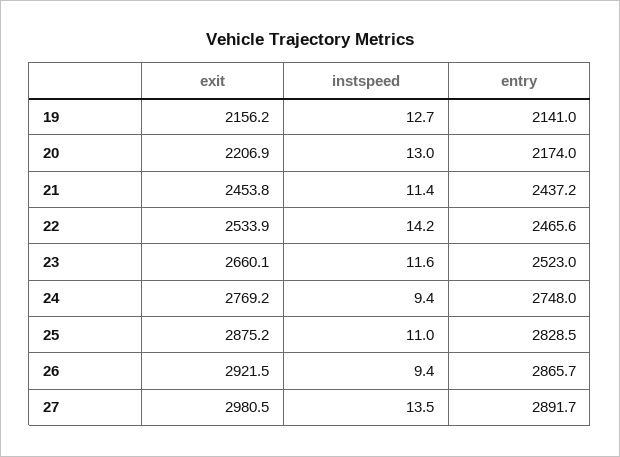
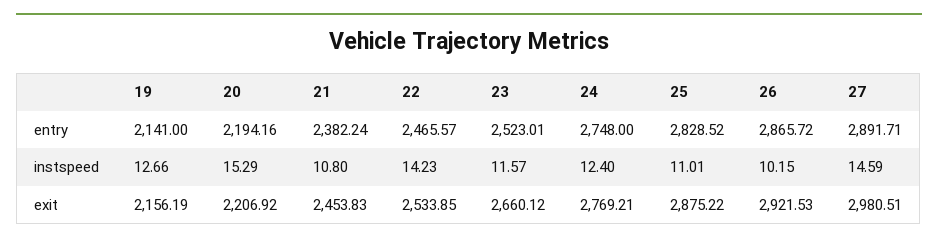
instspeed, 20: 13 -> 15.29
entry, 20: 2174 -> 2194.16
instspeed, 21: 11.4 -> 10.8
entry, 21: 2437.2 -> 2382.24
instspeed, 24: 9.4 -> 12.4
instspeed, 26: 9.4 -> 10.15
instspeed, 27: 13.5 -> 14.59

